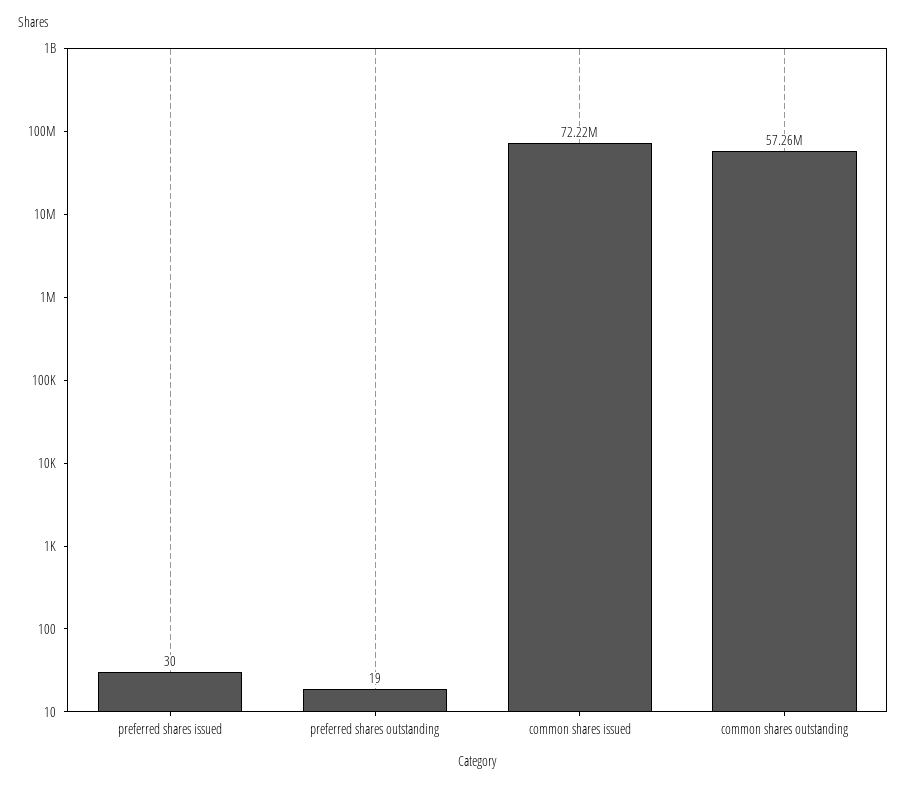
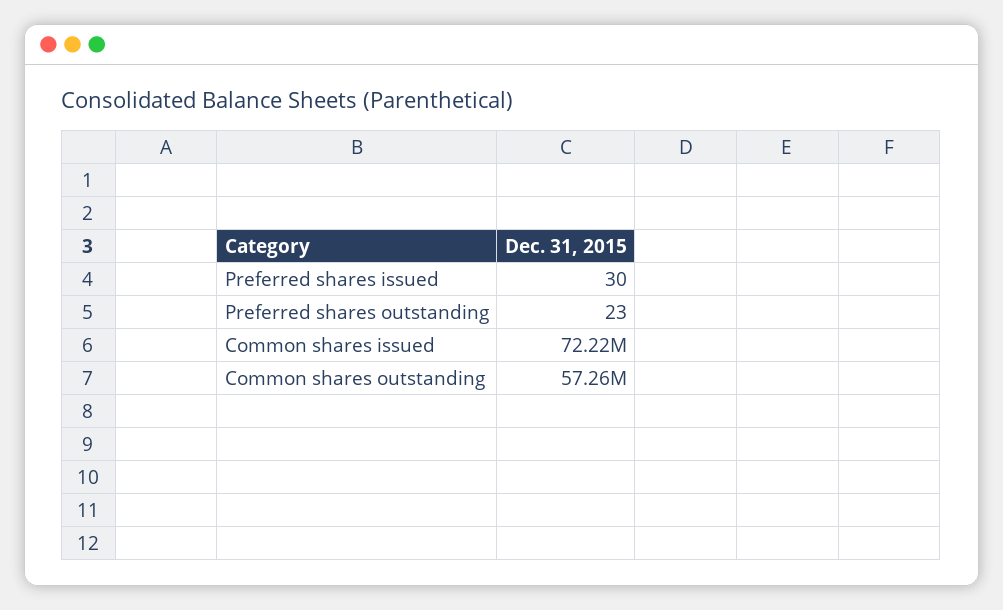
preferred shares outstanding: 19 -> 23

